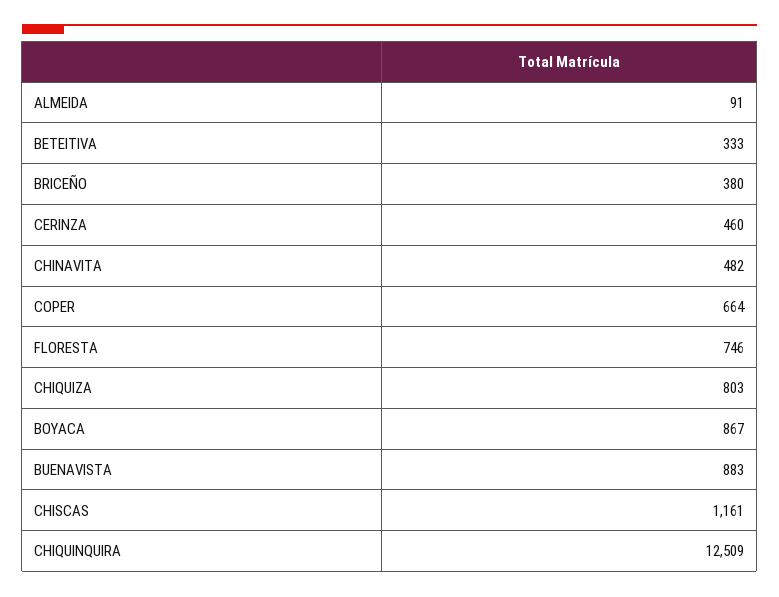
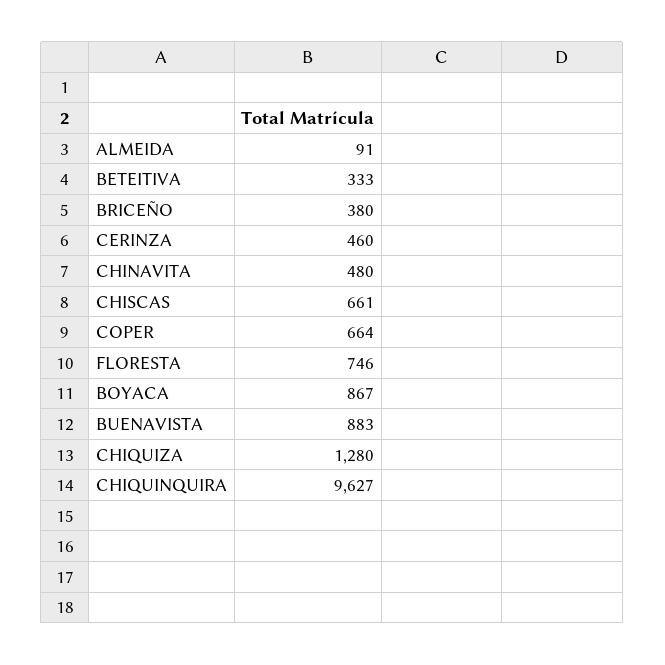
CHINAVITA: 482 -> 480
CHIQUIZA: 803 -> 1280
CHISCAS: 1161 -> 661
CHIQUINQUIRA: 12509 -> 9627

